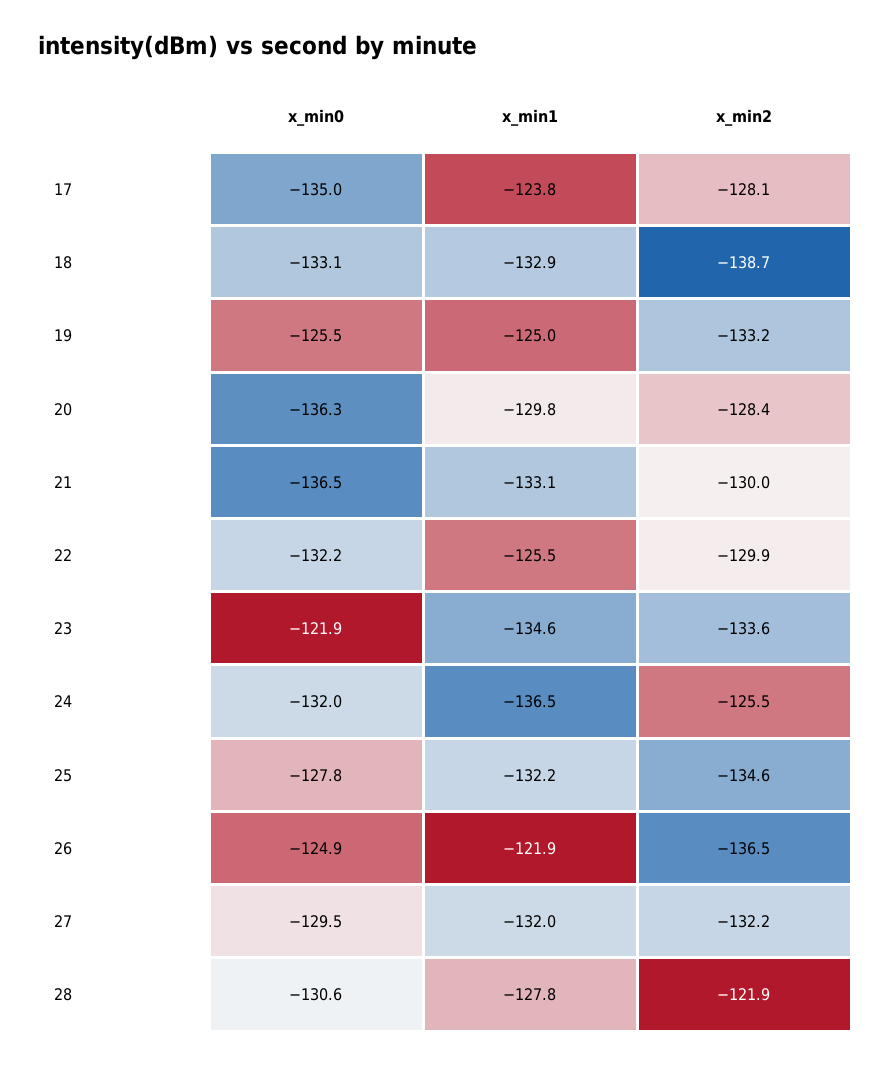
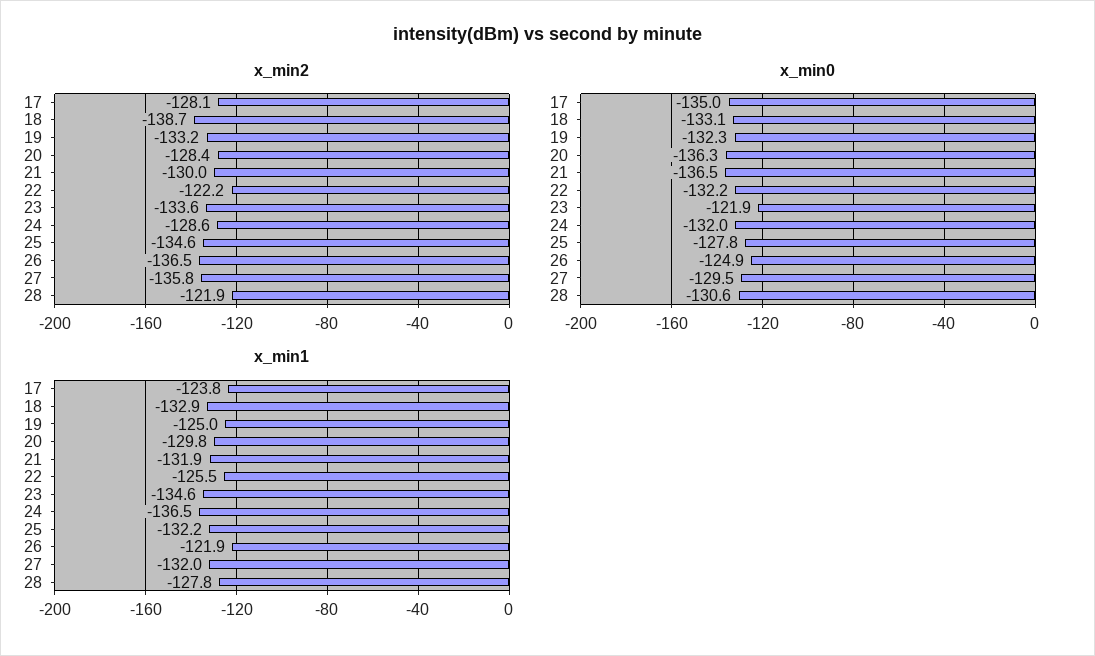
x_min0, 19: -125.5 -> -132.3
x_min1, 21: -133.1 -> -131.9
x_min2, 22: -129.9 -> -122.2
x_min2, 24: -125.5 -> -128.6
x_min2, 27: -132.2 -> -135.8

